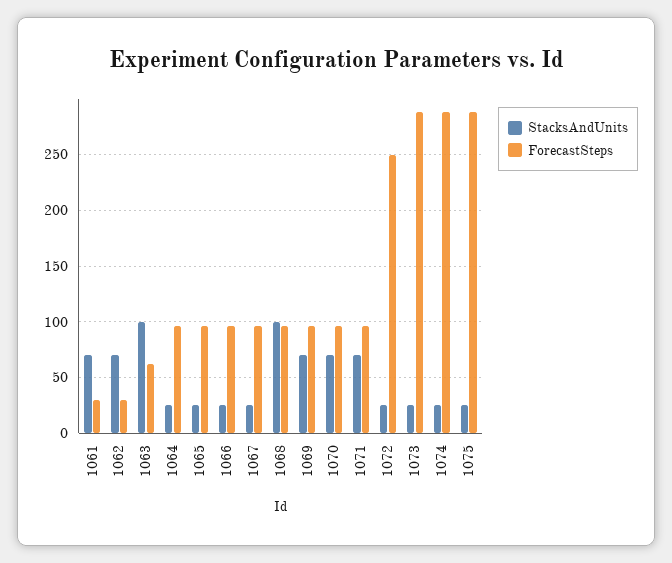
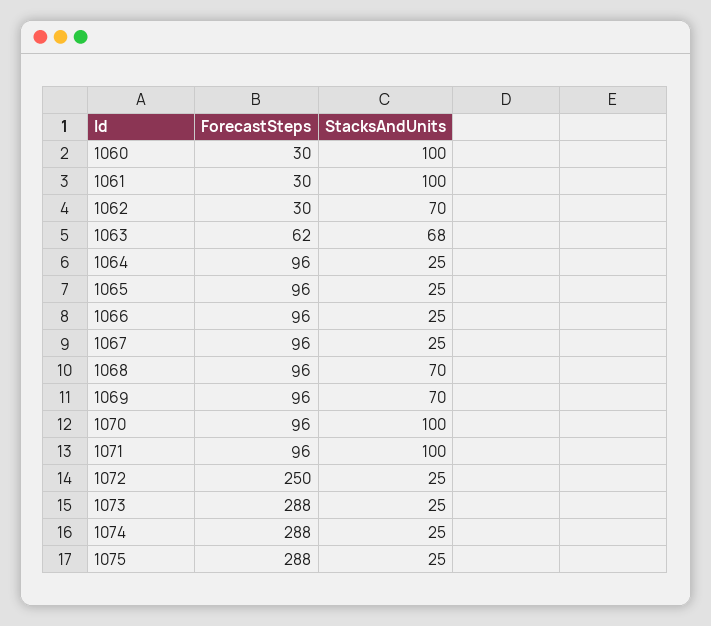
StacksAndUnits, 1061: 70 -> 100
StacksAndUnits, 1063: 100 -> 68
StacksAndUnits, 1068: 100 -> 70
StacksAndUnits, 1070: 70 -> 100
StacksAndUnits, 1071: 70 -> 100
ForecastSteps, 1060: none -> 30
StacksAndUnits, 1060: none -> 100

